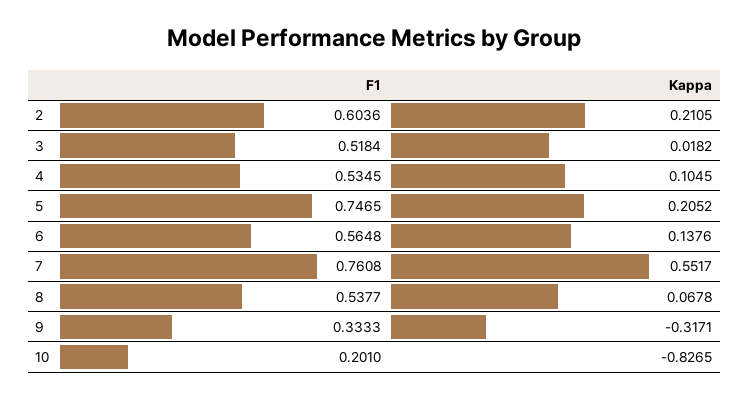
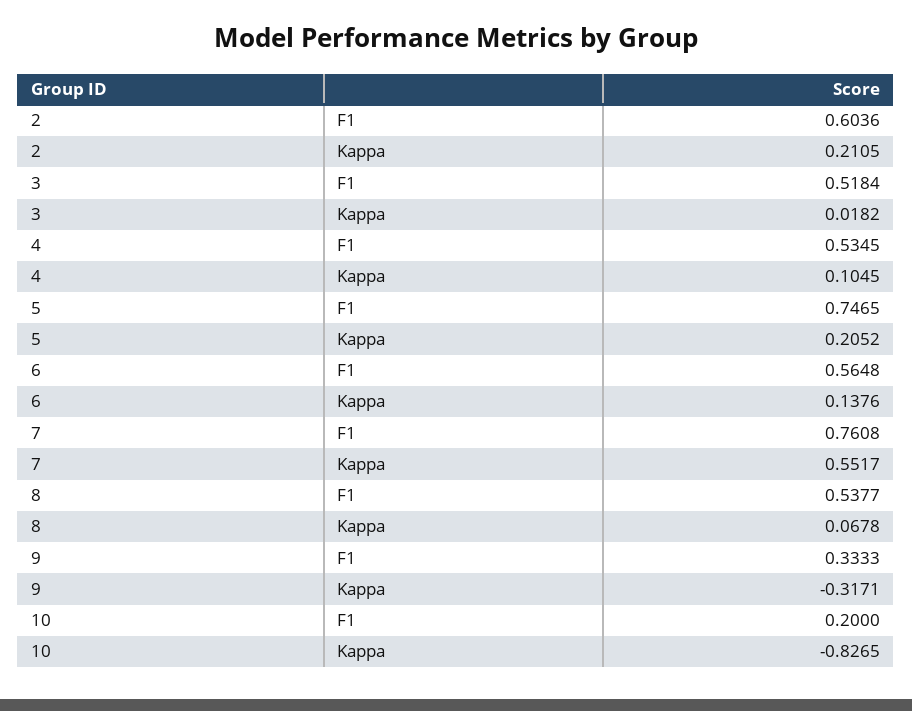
F1, 10: 0.201 -> 0.2

